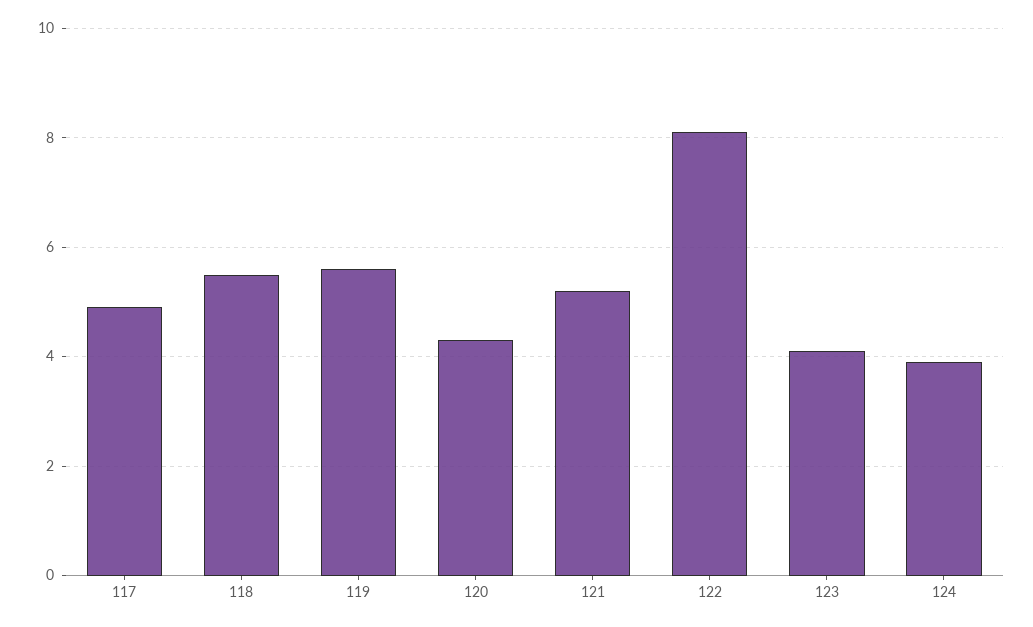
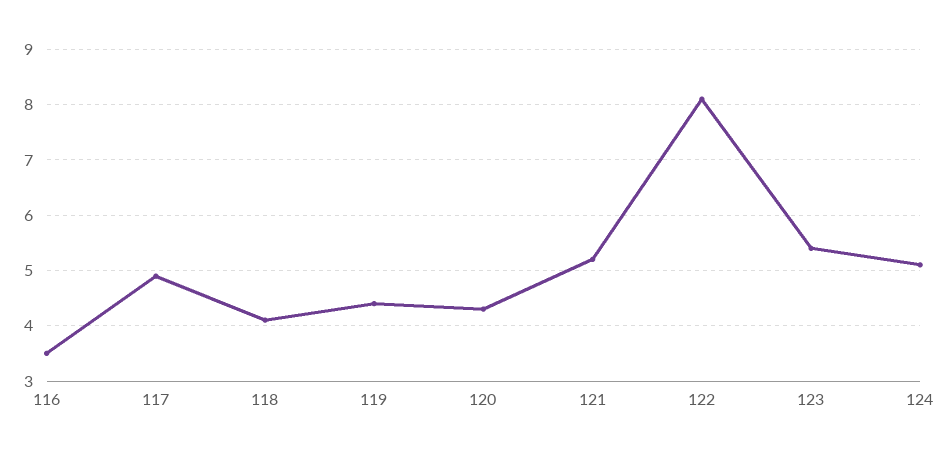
118: 5.5 -> 4
119: 5.5 -> 4.5
123: 4 -> 5.5
124: 4 -> 5
116: none -> 3.5

